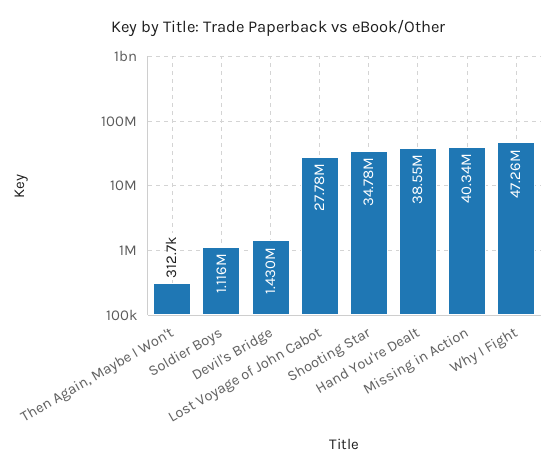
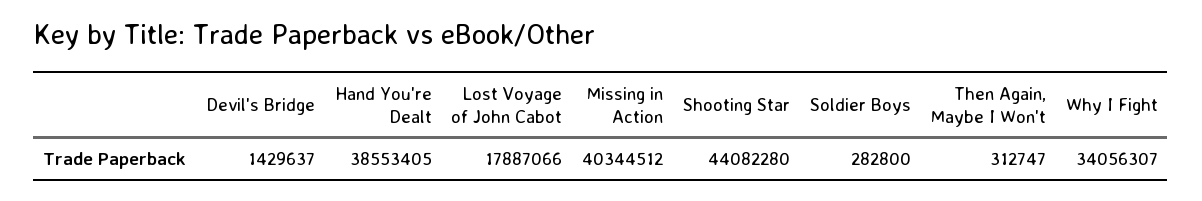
Soldier Boys: 1116000 -> 282800
Lost Voyage of John Cabot: 27780000 -> 17887066
Shooting Star: 34780000 -> 44082280
Why I Fight: 47260000 -> 34056307

